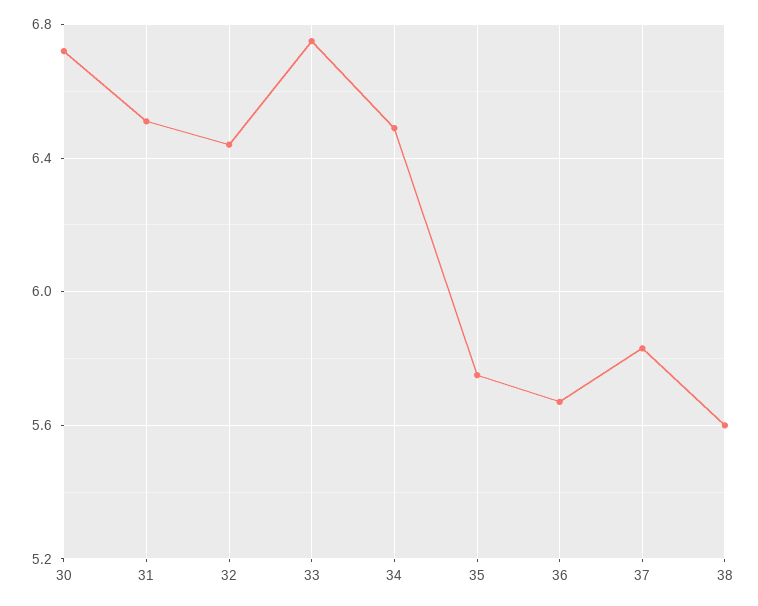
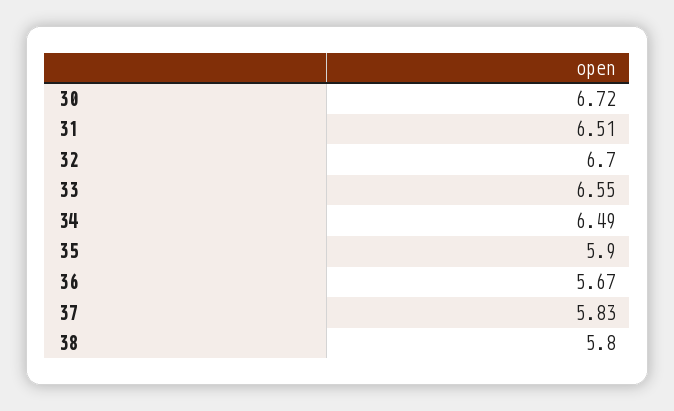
32: 6.45 -> 6.7
33: 6.75 -> 6.55
35: 5.75 -> 5.9
38: 5.6 -> 5.8

